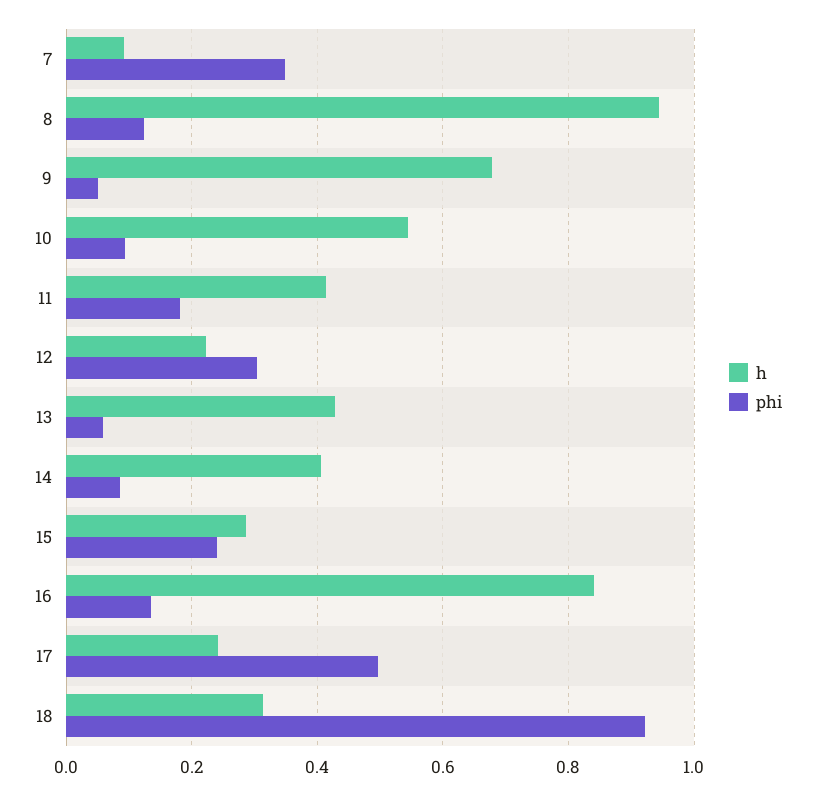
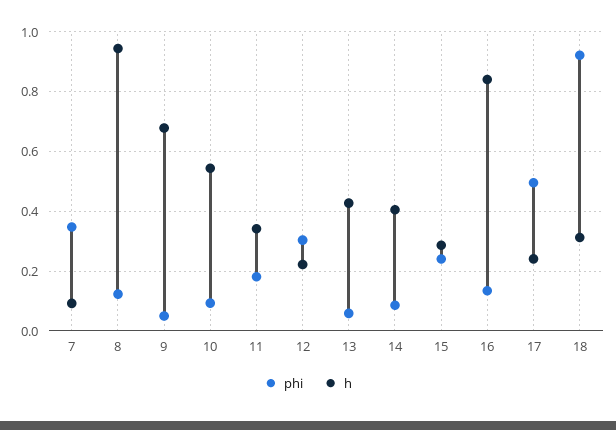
h, 11: 0.42 -> 0.35

